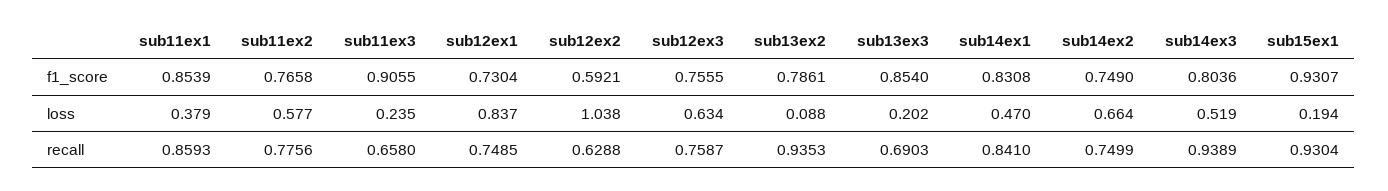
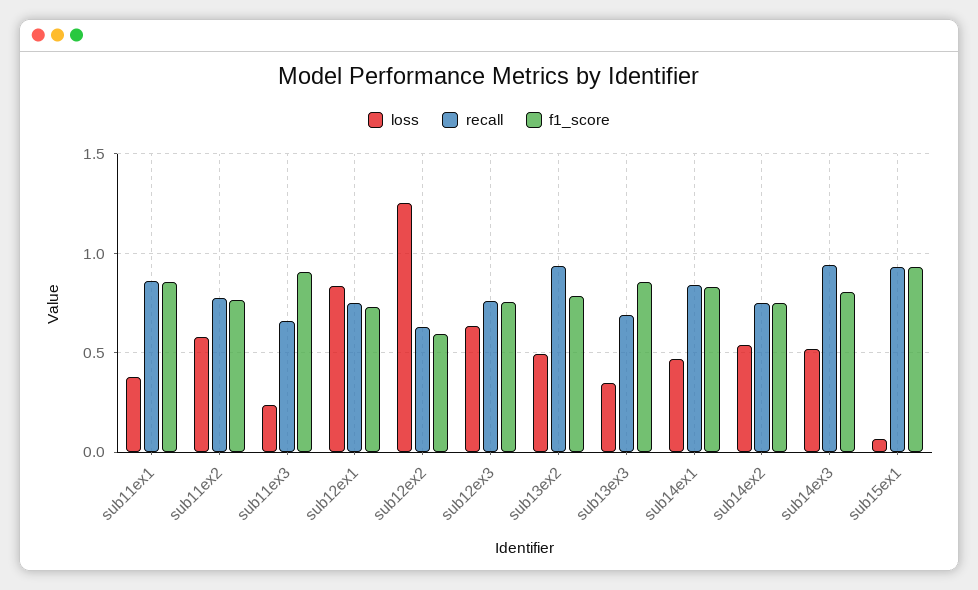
loss, sub12ex2: 1.038 -> 1.25
loss, sub13ex2: 0.088 -> 0.5
loss, sub13ex3: 0.202 -> 0.35
loss, sub14ex2: 0.664 -> 0.55
loss, sub15ex1: 0.194 -> 0.05

